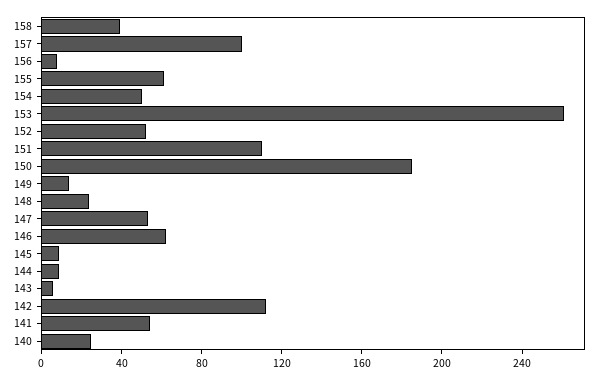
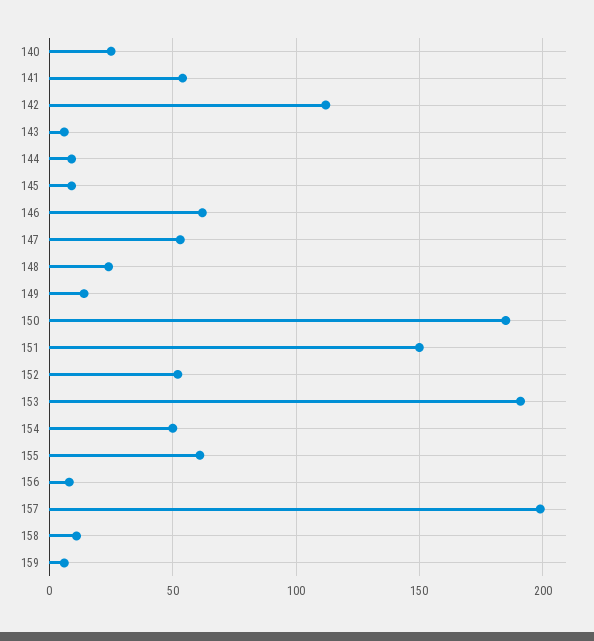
158: 40 -> 10
157: 100 -> 200
153: 260 -> 190
151: 110 -> 150
159: none -> 5

